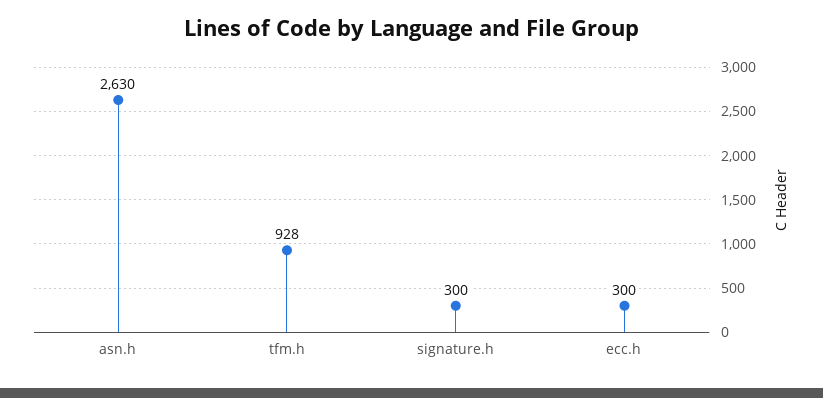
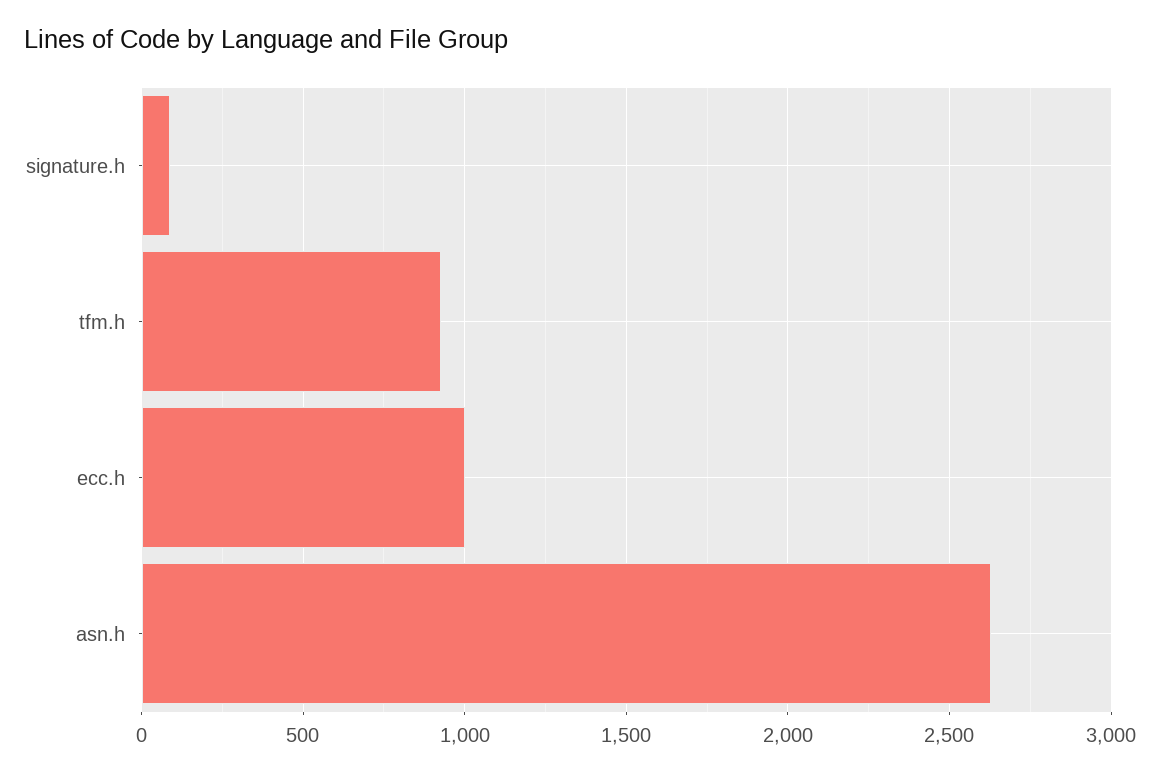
signature.h: 300 -> 100
ecc.h: 300 -> 1000

